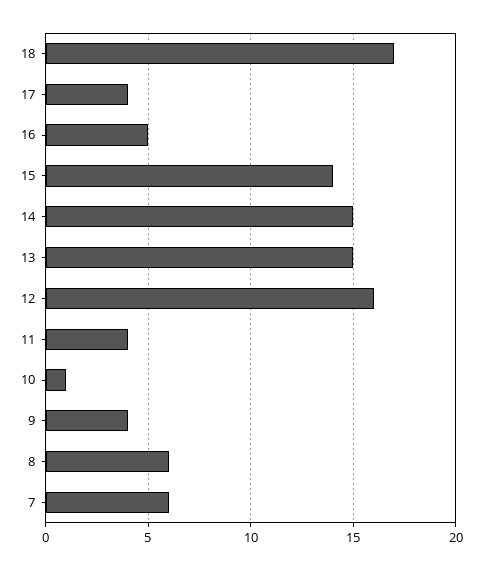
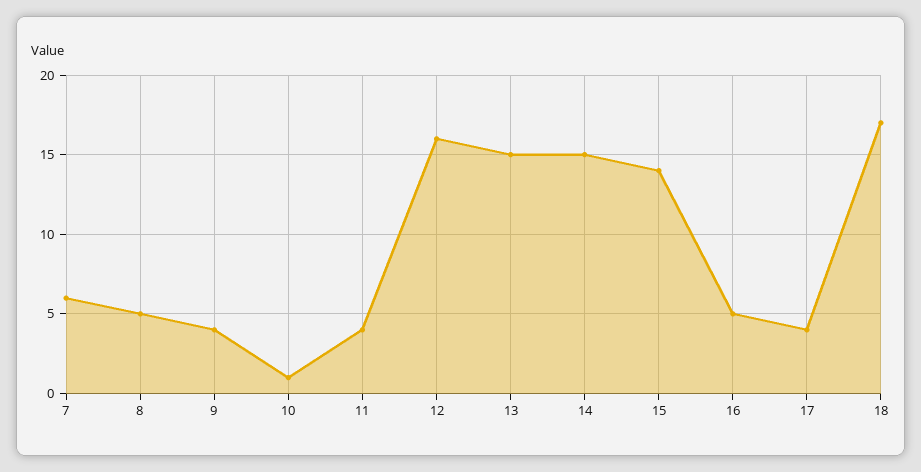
8: 6 -> 5

